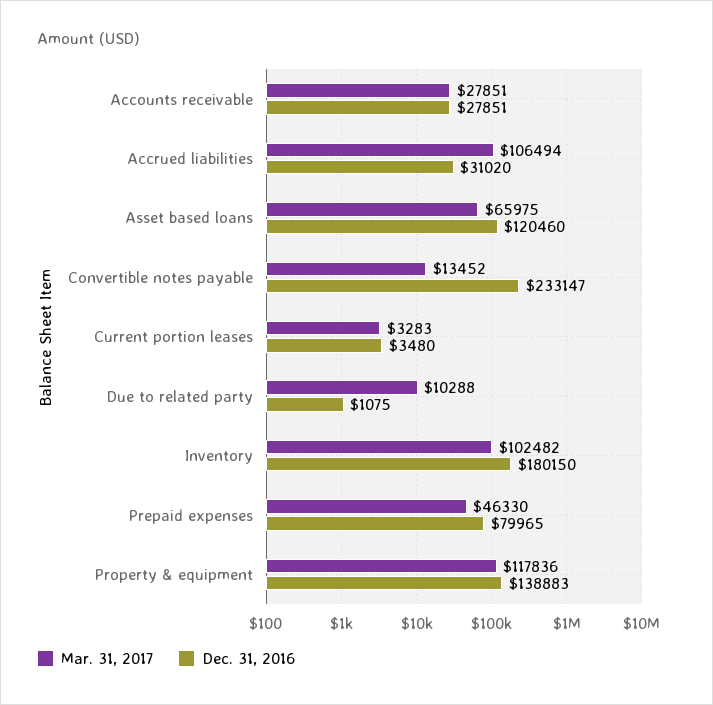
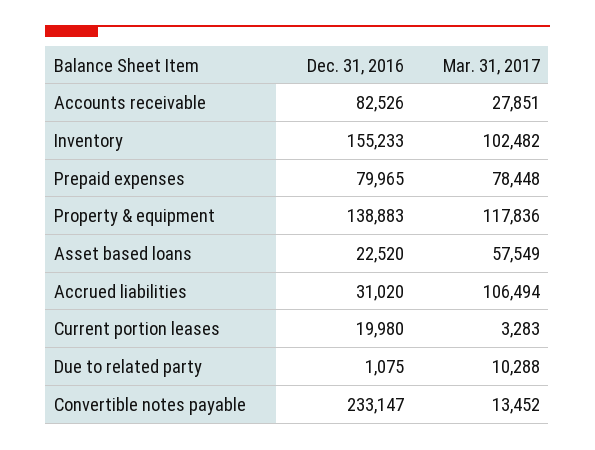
Dec. 31, 2016, Accounts receivable: 27851 -> 82526
Mar. 31, 2017, Asset based loans: 65975 -> 57549
Dec. 31, 2016, Asset based loans: 120460 -> 22520
Dec. 31, 2016, Current portion leases: 3480 -> 19980
Dec. 31, 2016, Inventory: 180150 -> 155233
Mar. 31, 2017, Prepaid expenses: 46330 -> 78448

